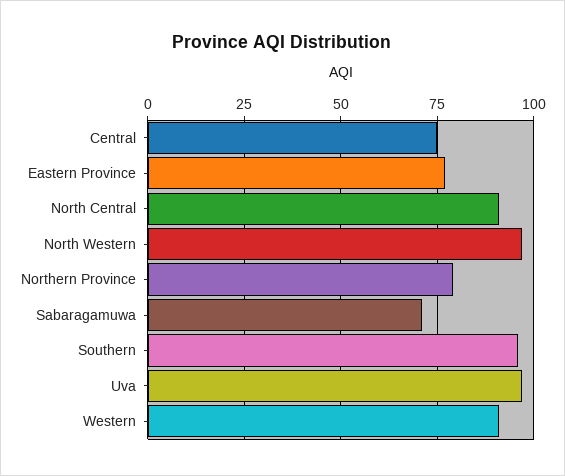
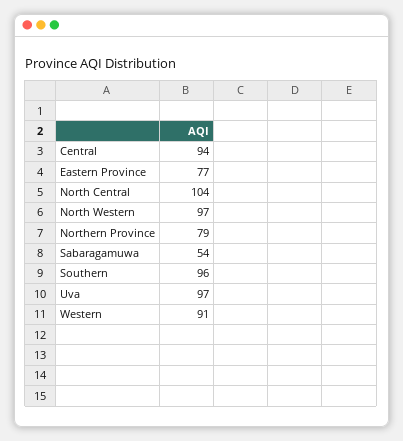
Central: 75 -> 94
North Central: 90 -> 104
Sabaragamuwa: 70 -> 54

